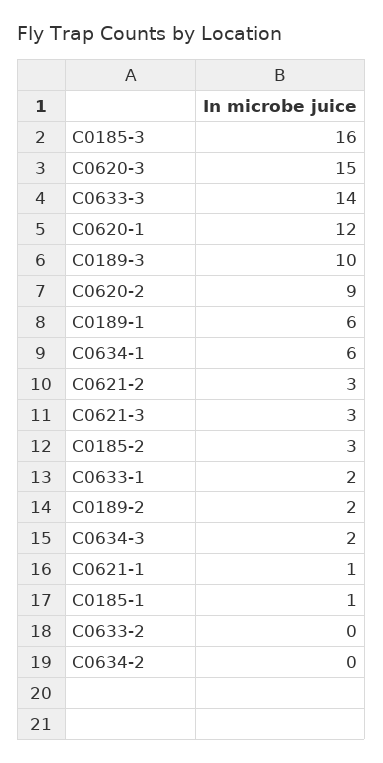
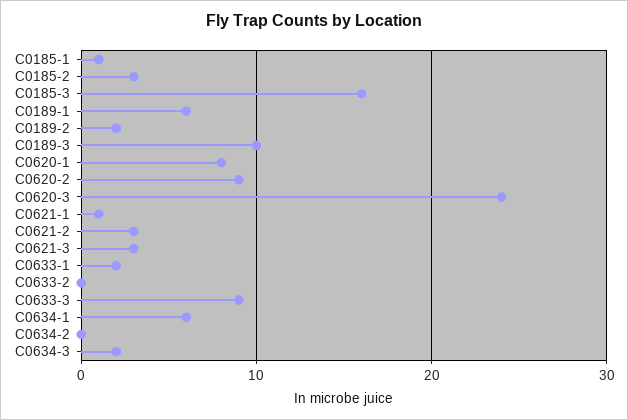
C0620-3: 15 -> 24
C0633-3: 14 -> 9
C0620-1: 12 -> 8

